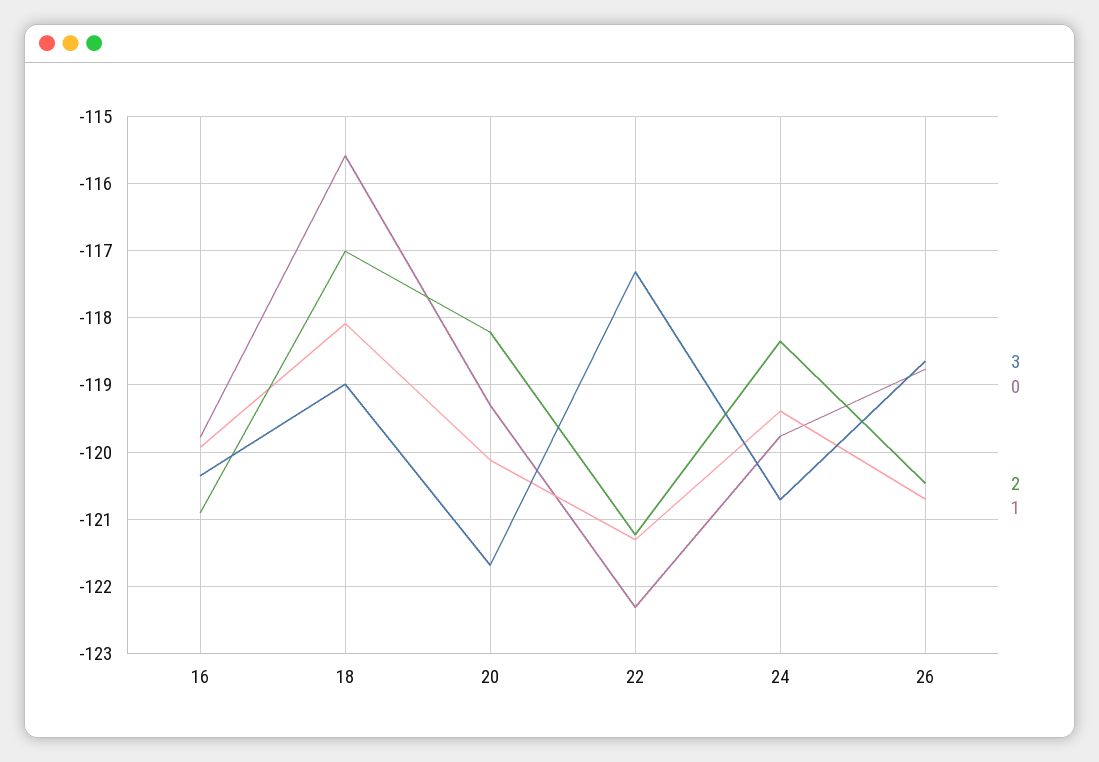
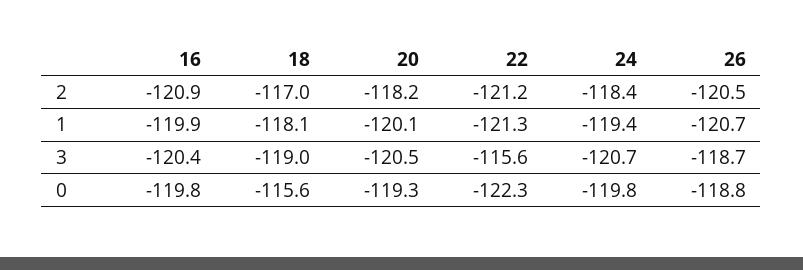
3, 20: -121.7 -> -120.5
3, 22: -117.3 -> -115.6

